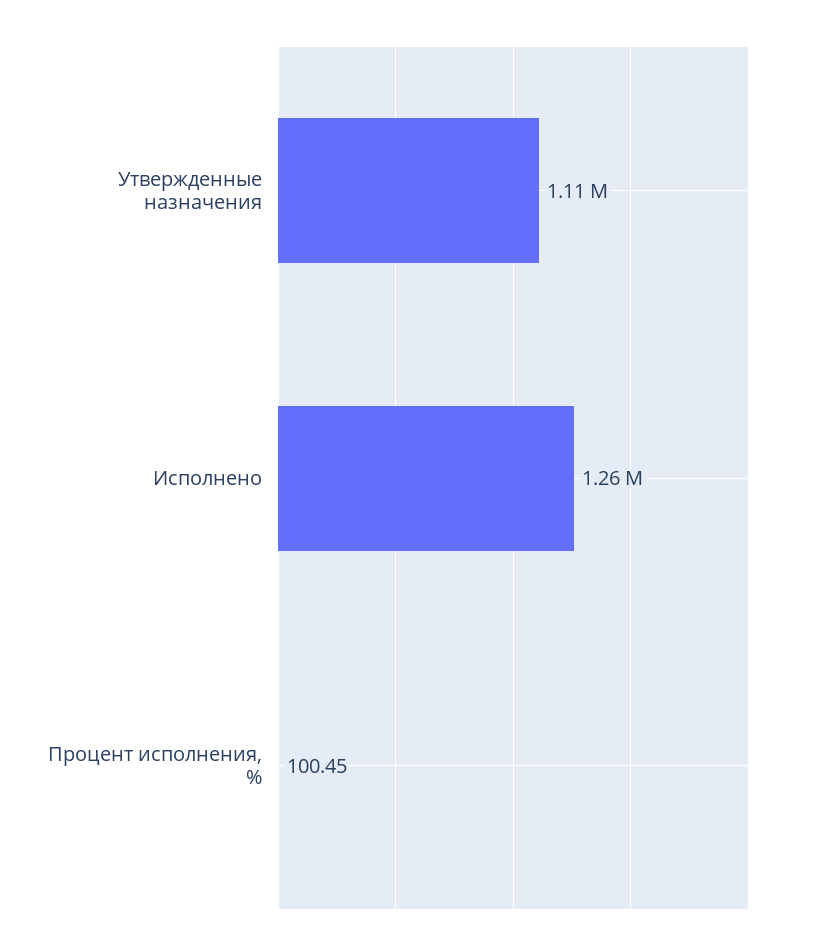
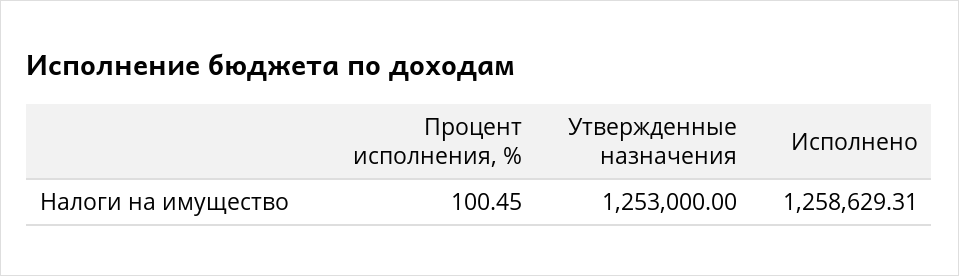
Утвержденные назначения: 1110000 -> 1253000

